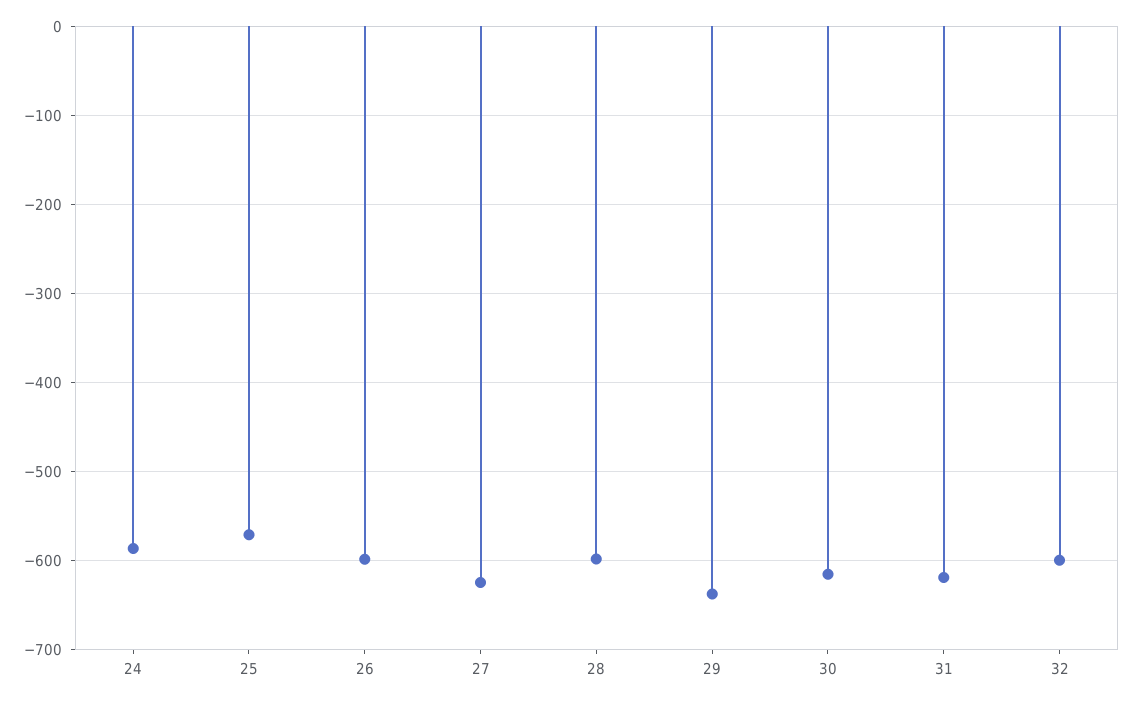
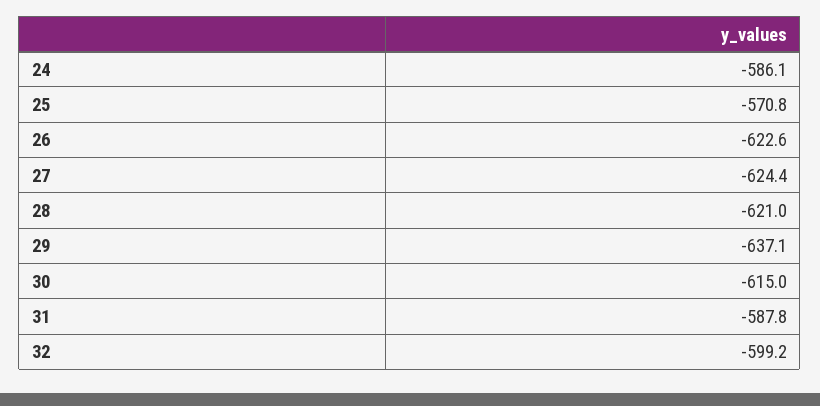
26: -600 -> -622.6
28: -600 -> -621
31: -620 -> -587.8

